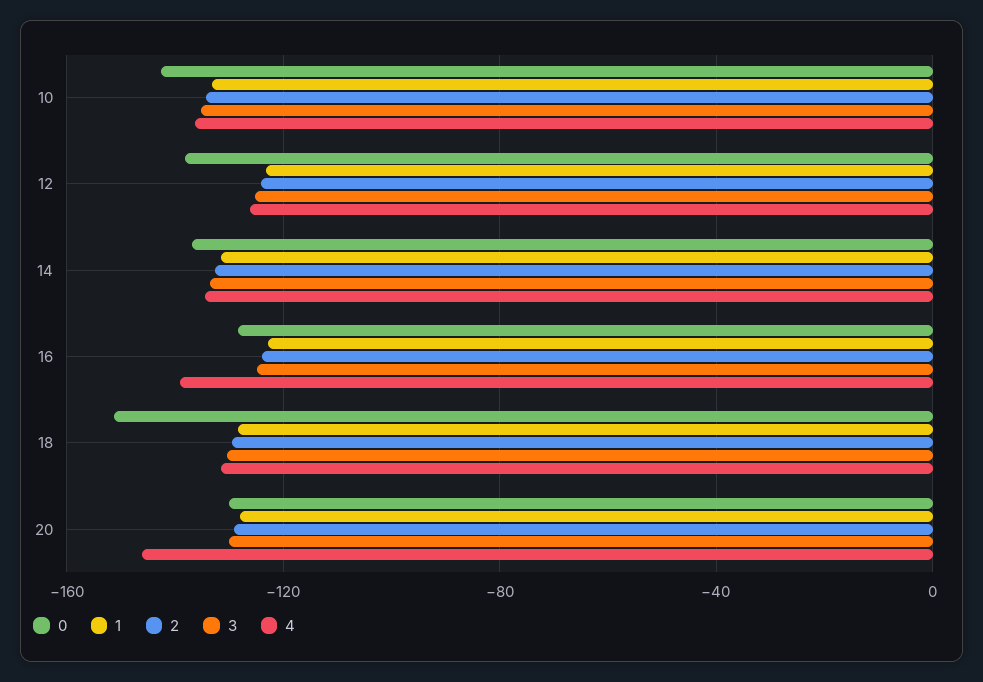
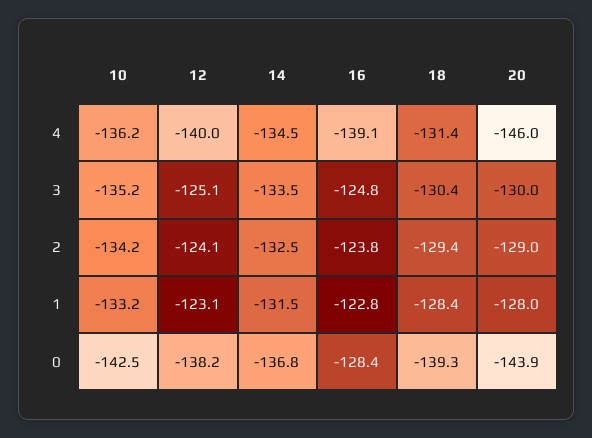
4, 12: -125 -> -140
0, 18: -150 -> -139.3
0, 20: -130 -> -143.9

